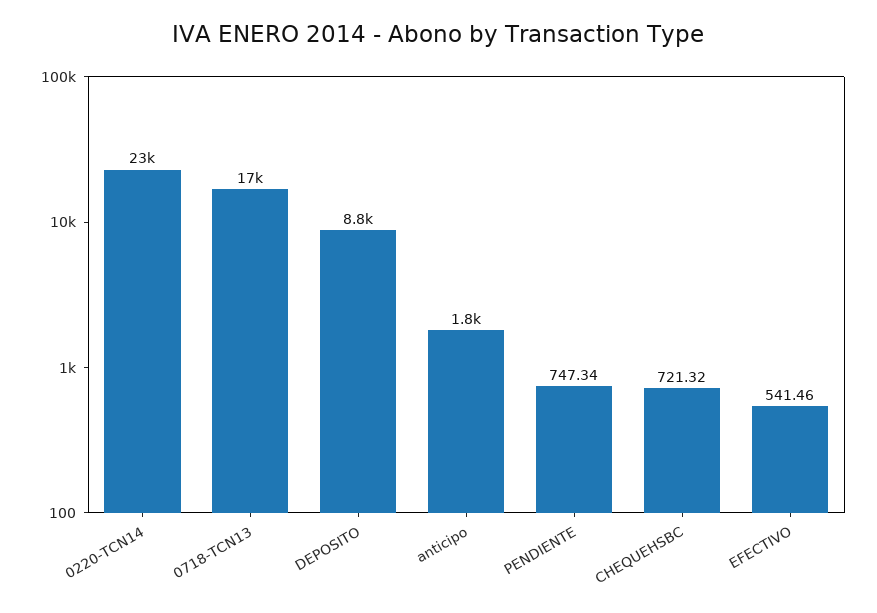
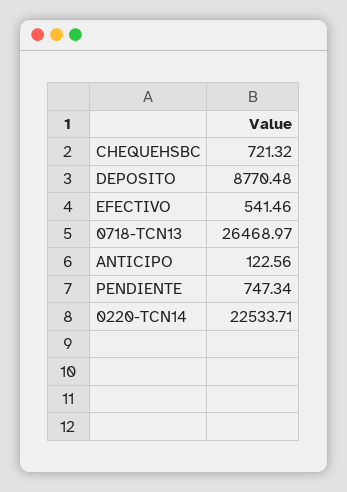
0718-TCN13: 17000 -> 26468.97
anticipo: 1800 -> 122.56

